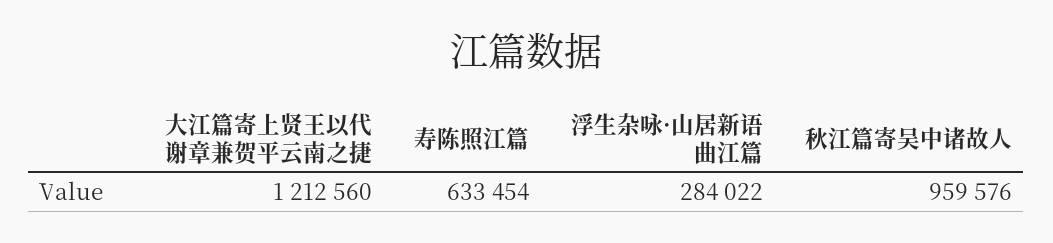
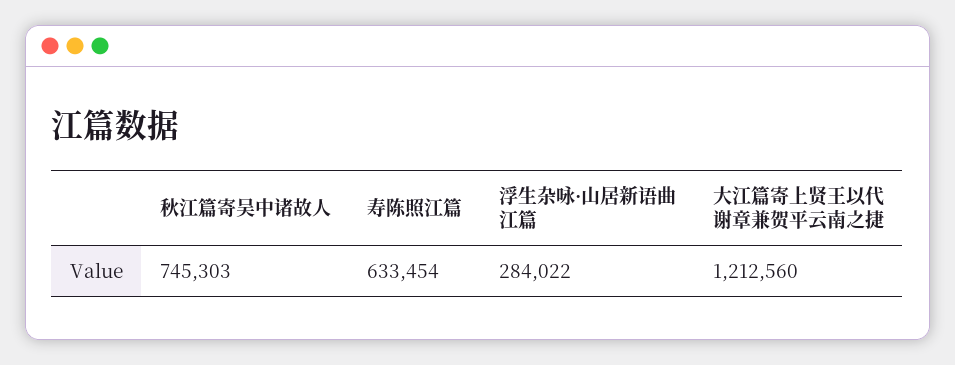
秋江篇寄吴中诸故人: 959576 -> 745303

